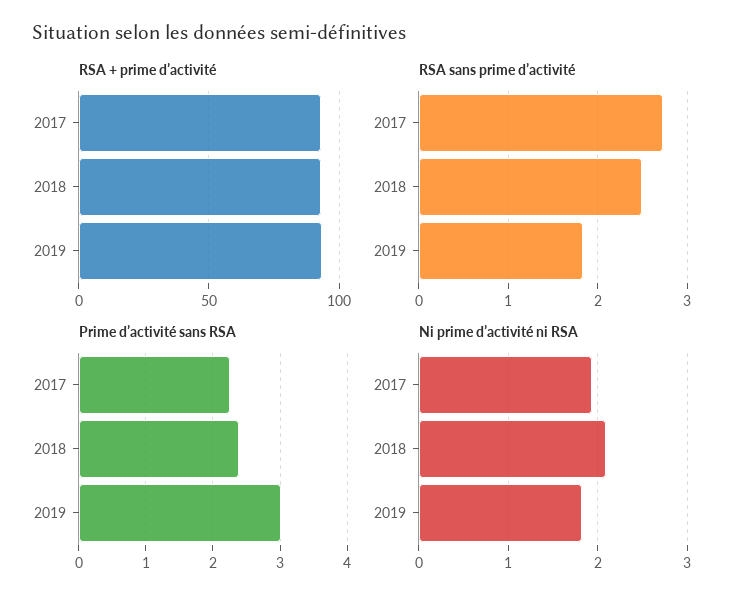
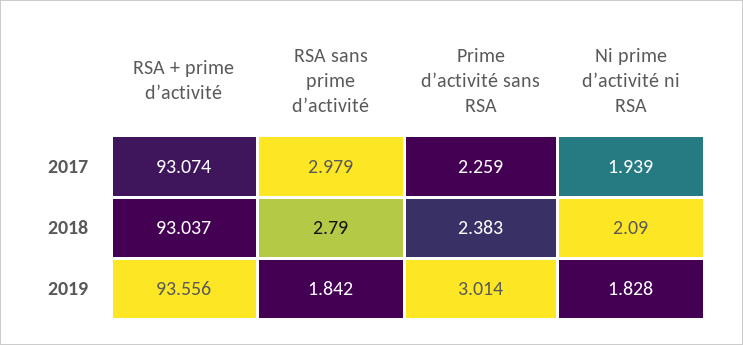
RSA sans prime dʼactivité, 2017: 2.7 -> 2.979
RSA sans prime dʼactivité, 2018: 2.5 -> 2.79

